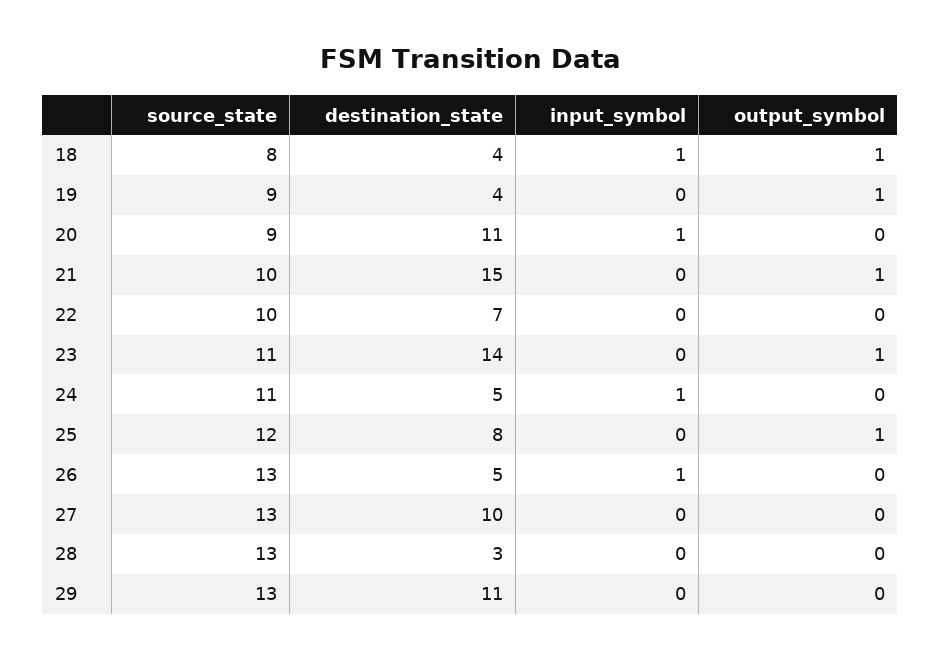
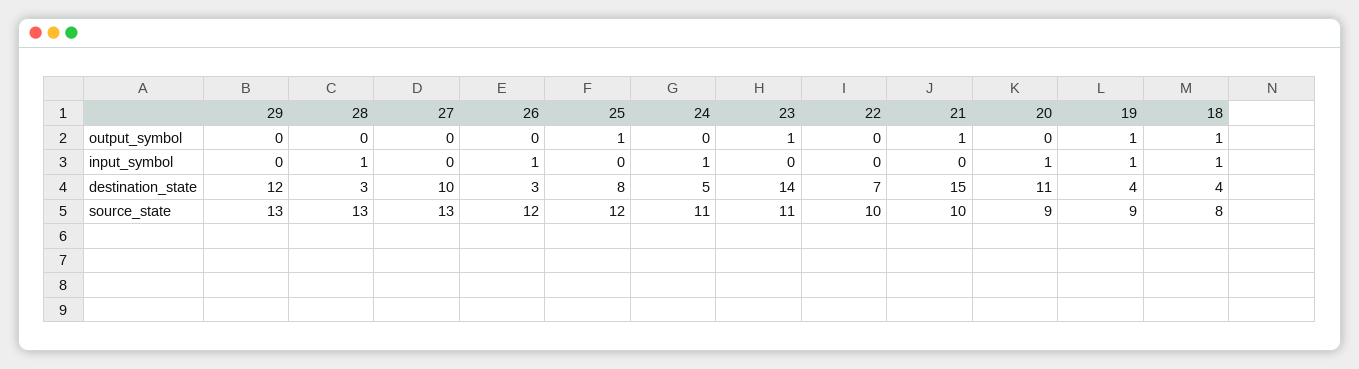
input_symbol, 19: 0 -> 1
source_state, 26: 13 -> 12
destination_state, 26: 5 -> 3
input_symbol, 28: 0 -> 1
destination_state, 29: 11 -> 12

